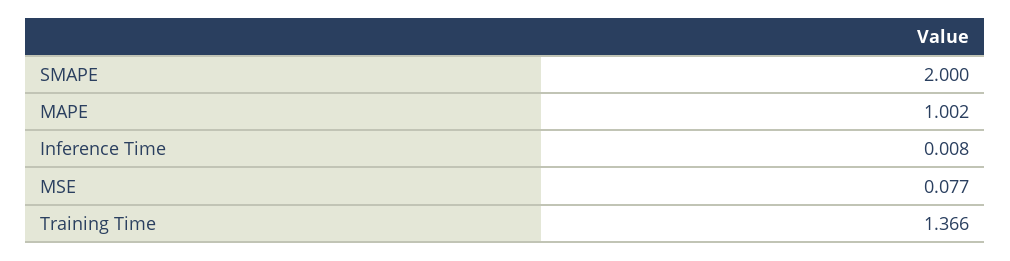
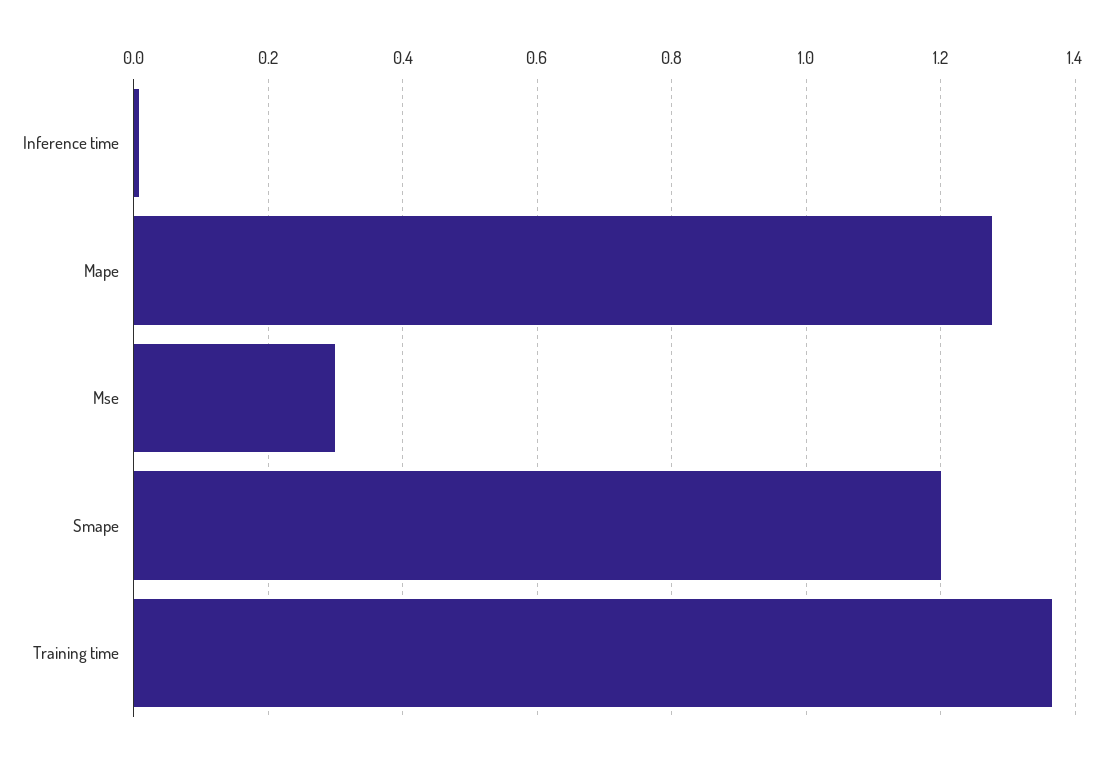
SMAPE: 2 -> 1.2
MAPE: 1.002 -> 1.28
MSE: 0.077 -> 0.3

